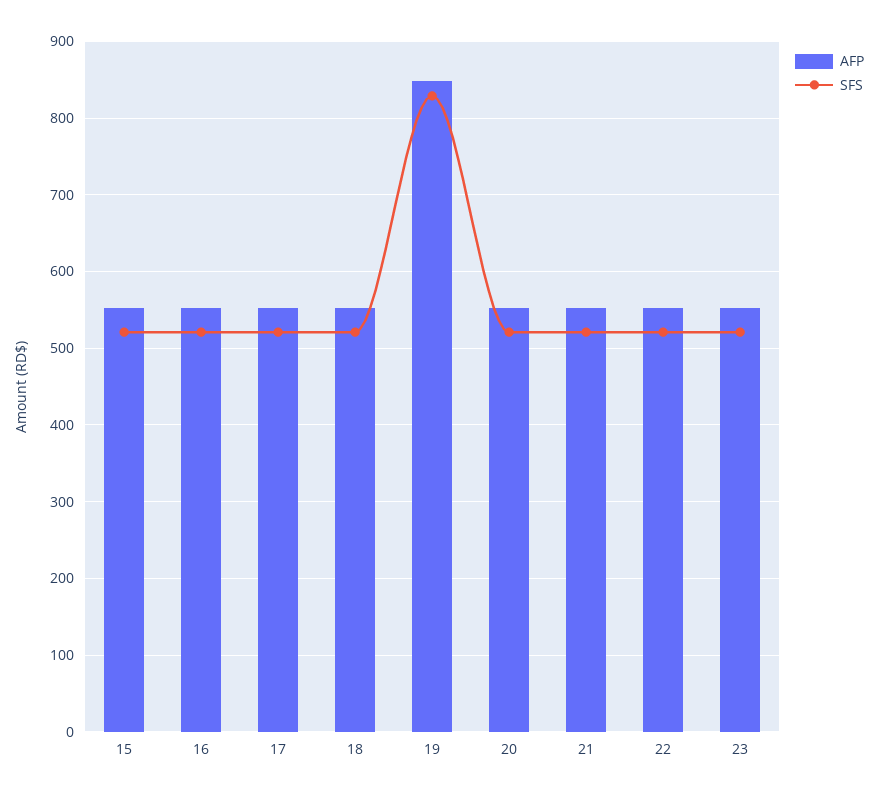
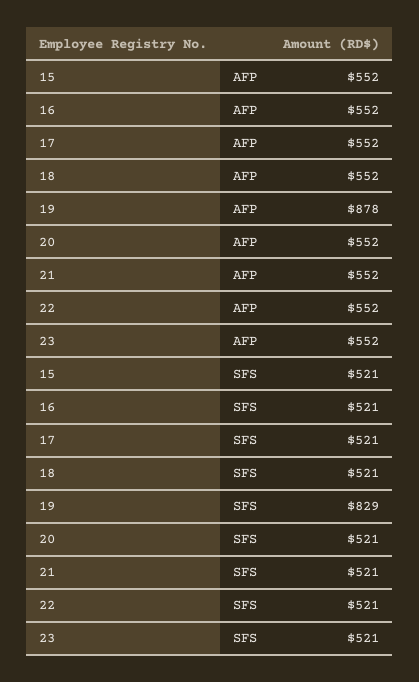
AFP, 19: 850 -> 878

